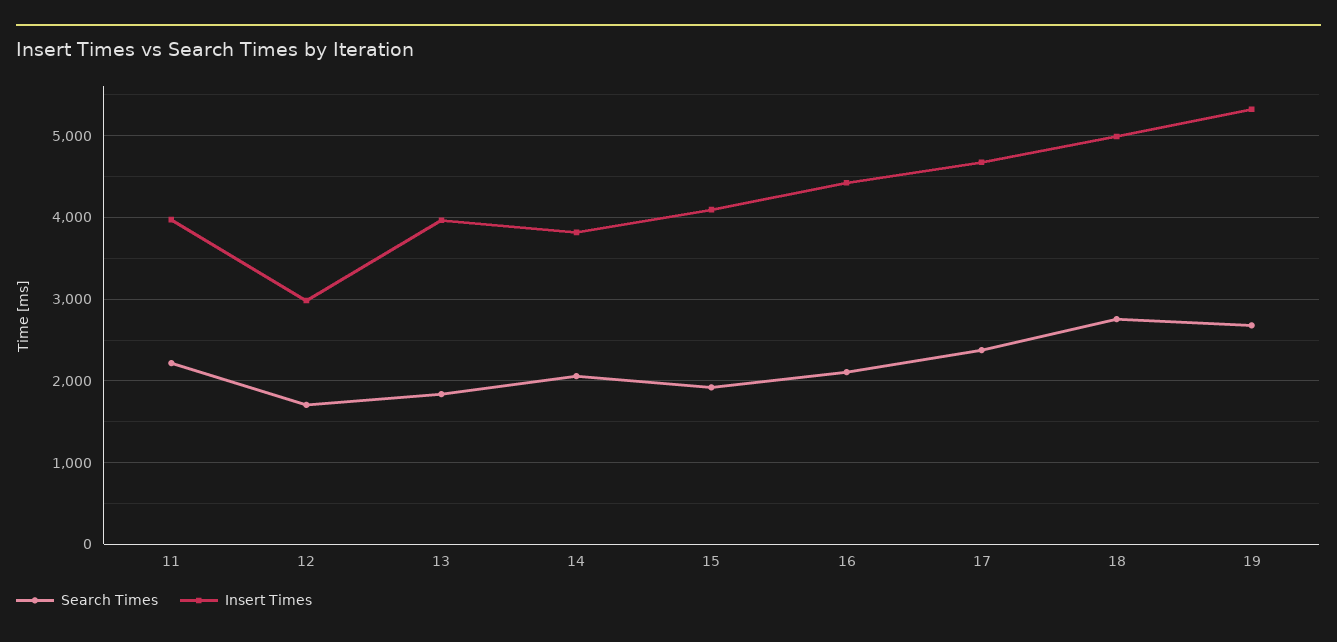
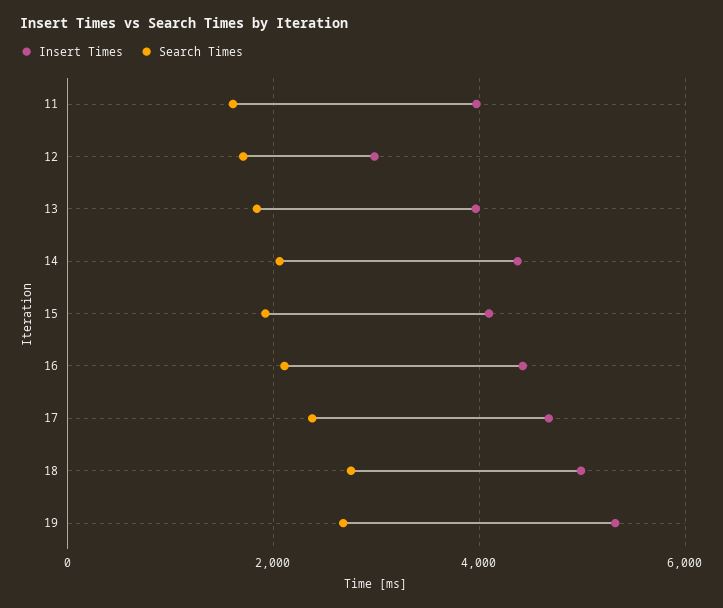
Search Times, 11: 2200 -> 1600
Insert Times, 14: 3800 -> 4400

